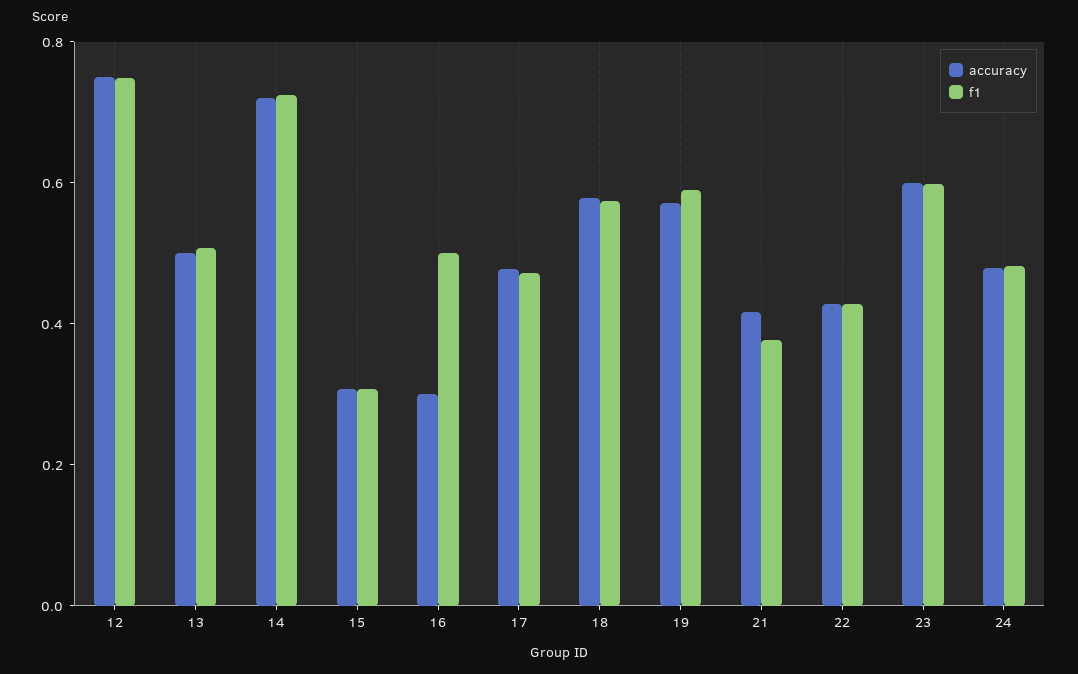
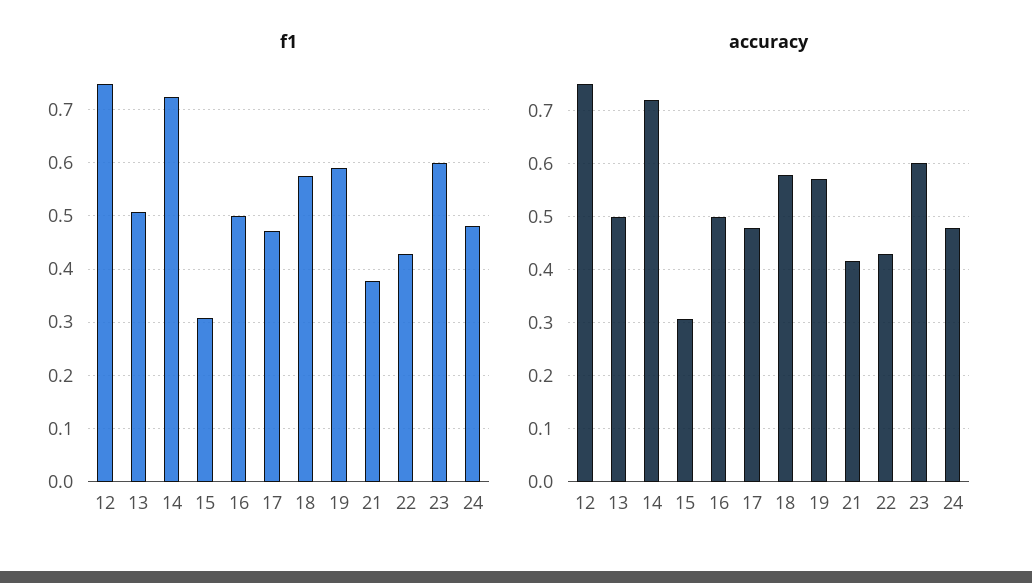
accuracy, 16: 0.3 -> 0.5

